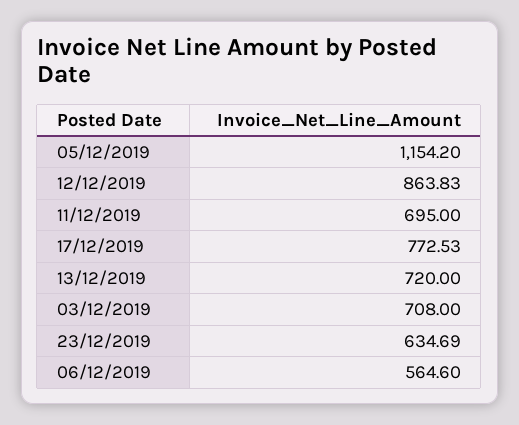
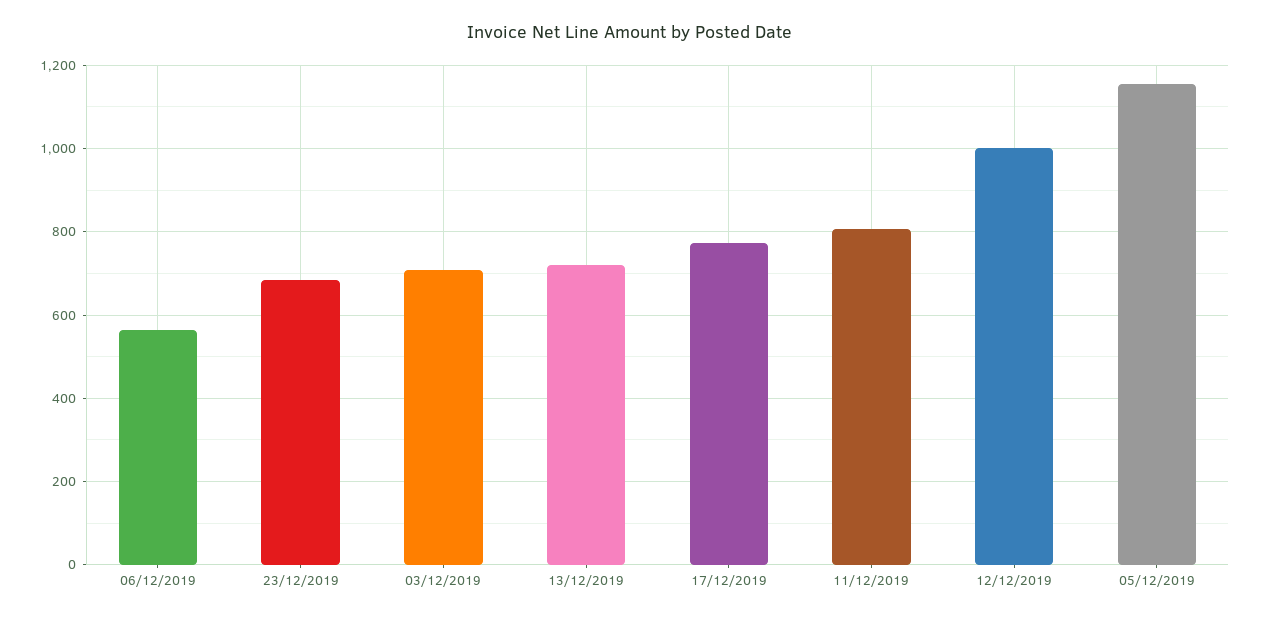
12/12/2019: 863.83 -> 1000
11/12/2019: 695 -> 800
23/12/2019: 634.69 -> 680

